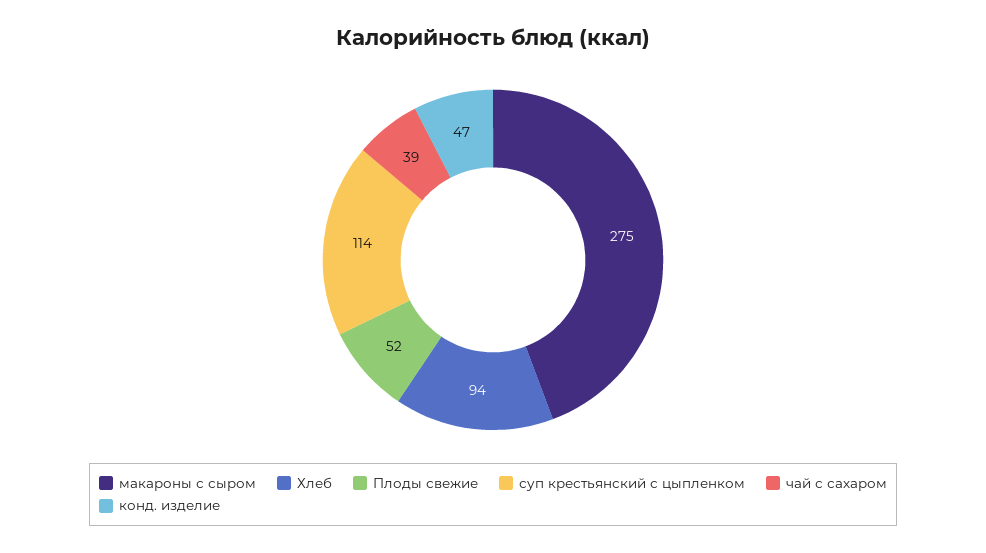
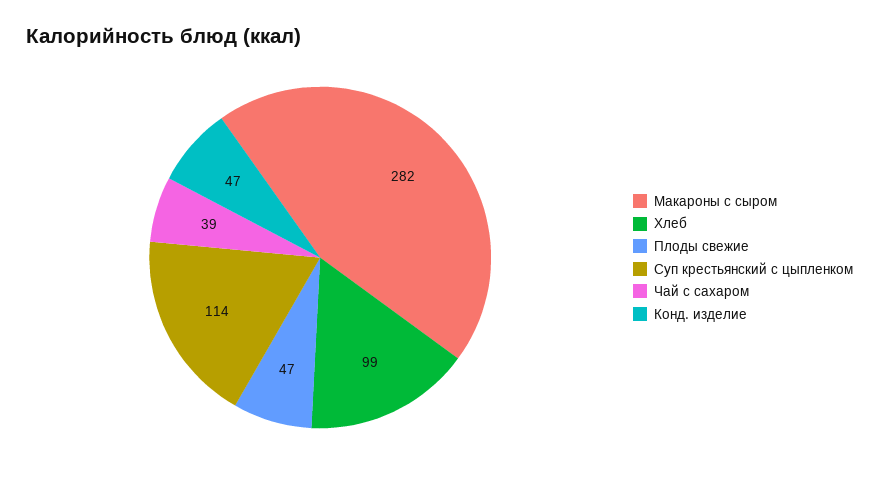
макароны с сыром: 275 -> 282
Хлеб: 94 -> 99
Плоды свежие: 52 -> 47

